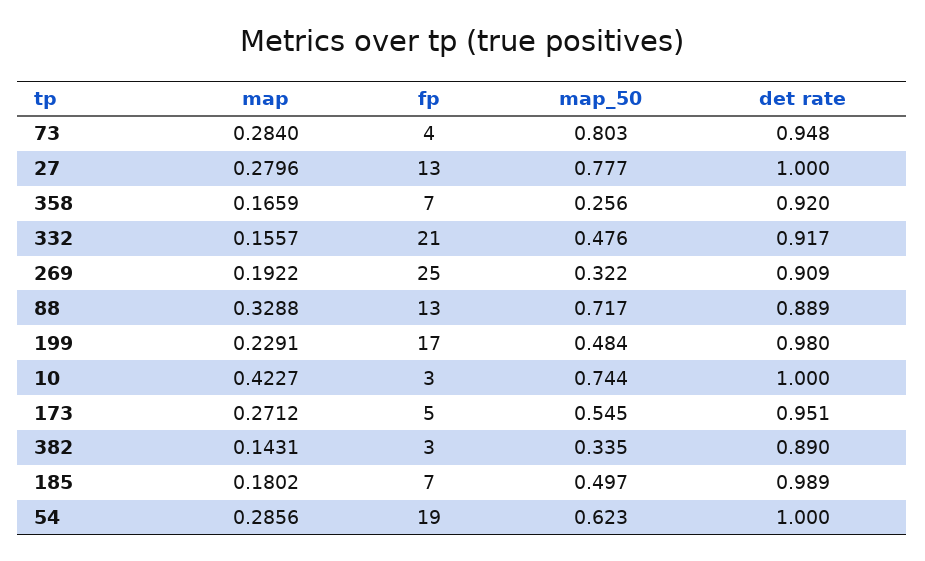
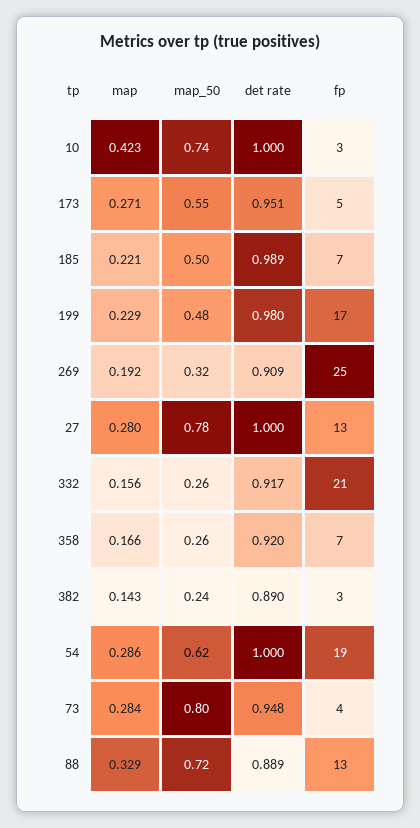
map_50, 332: 0.476 -> 0.26
map_50, 382: 0.335 -> 0.24
map, 185: 0.1802 -> 0.221

